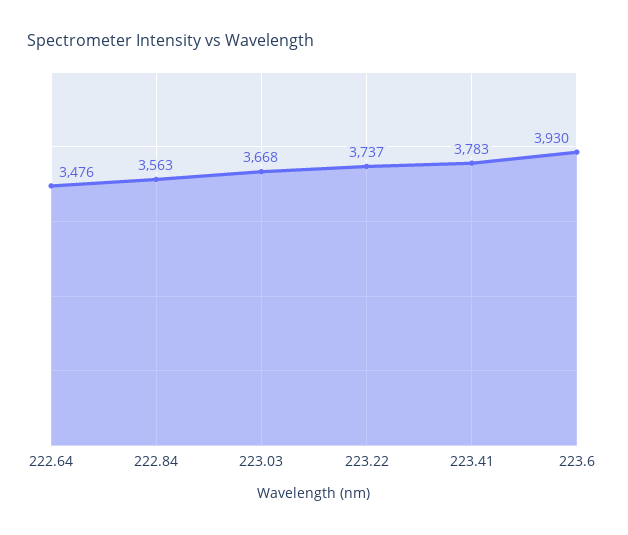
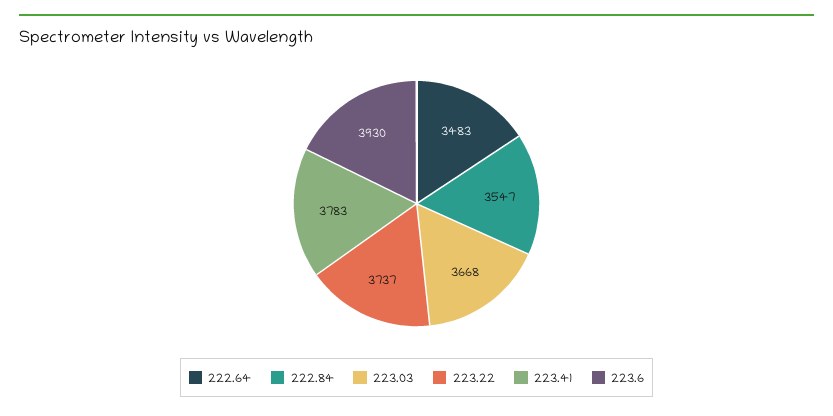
222.64: 3476 -> 3483
222.84: 3563 -> 3547

